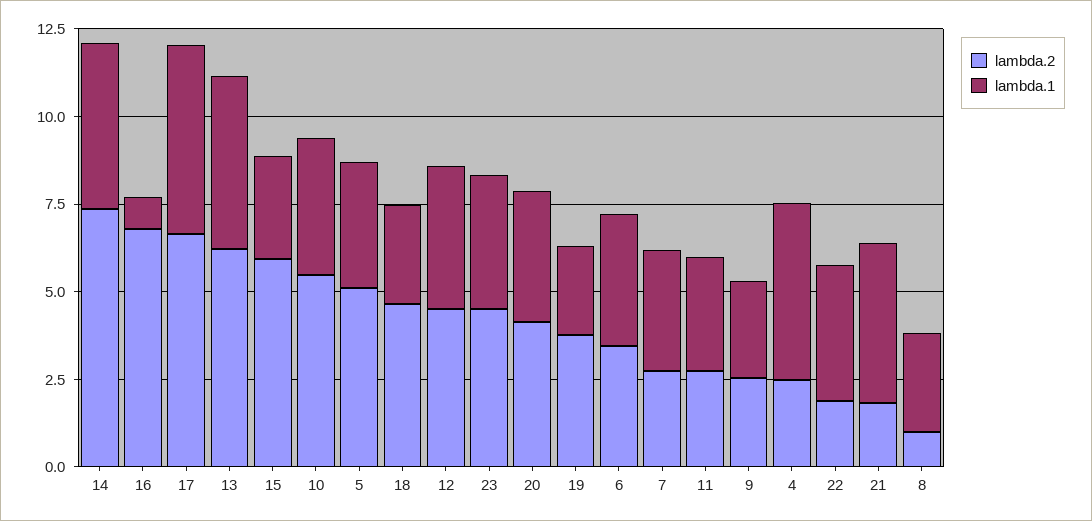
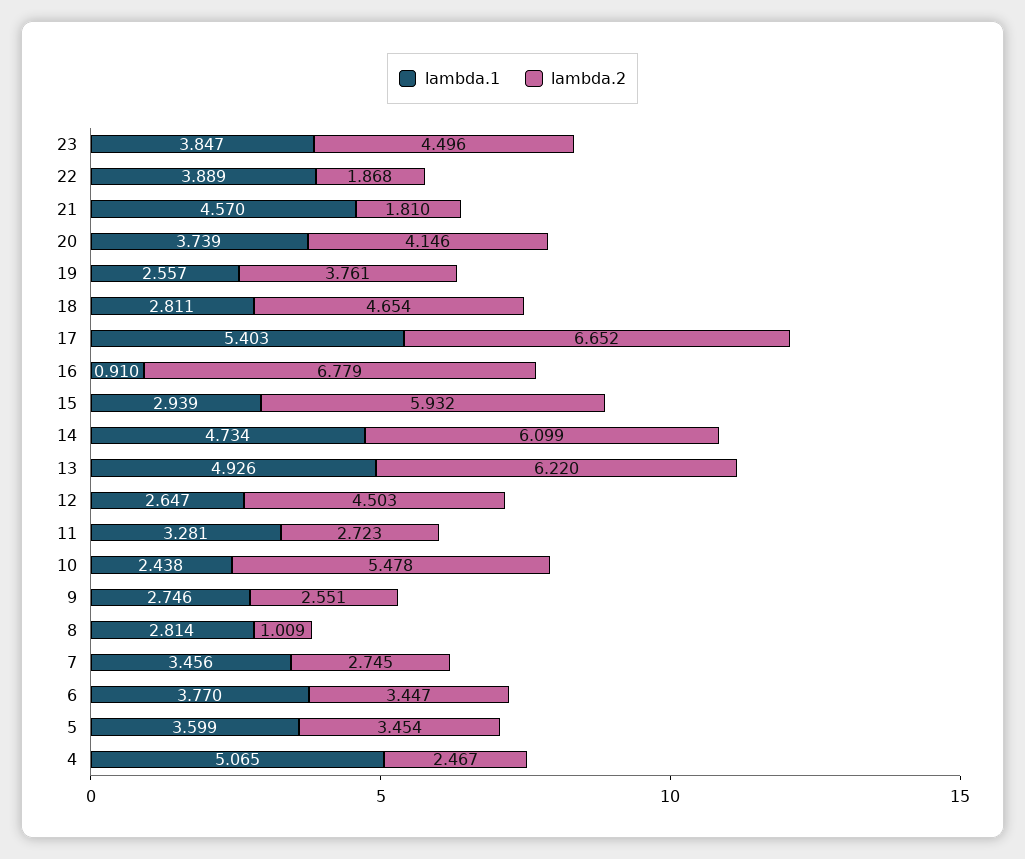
lambda.2, 14: 7.5 -> 6.099
lambda.1, 10: 4 -> 2.438
lambda.2, 5: 5 -> 3.454
lambda.1, 12: 4 -> 2.647

